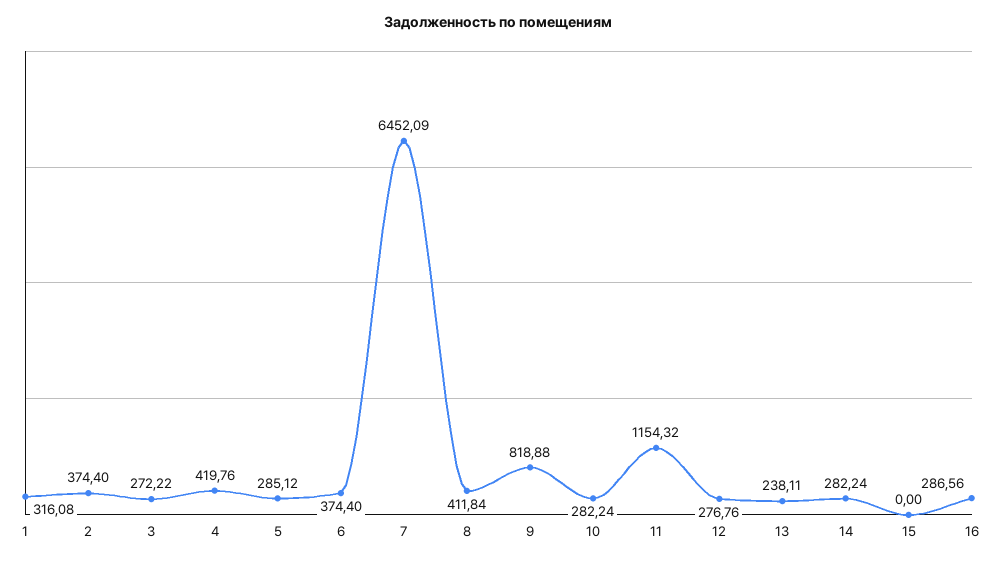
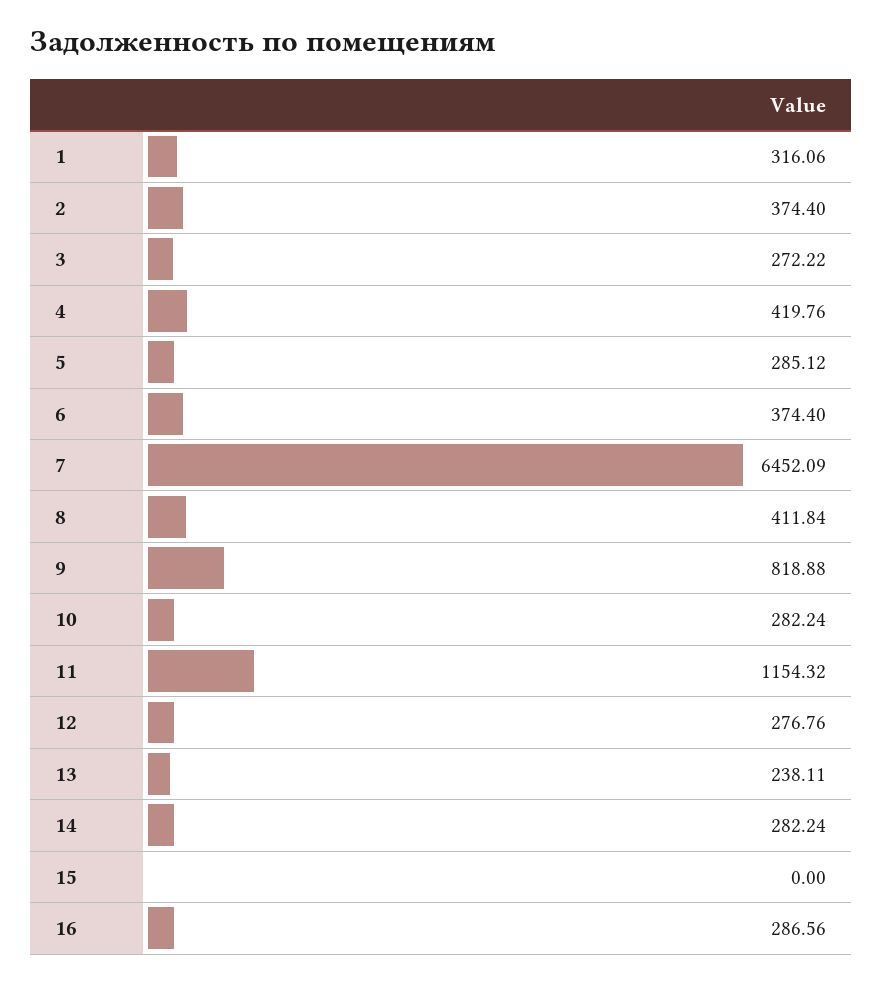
1: 316.08 -> 316.06

